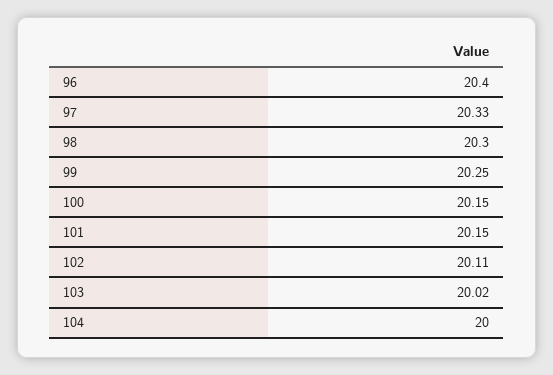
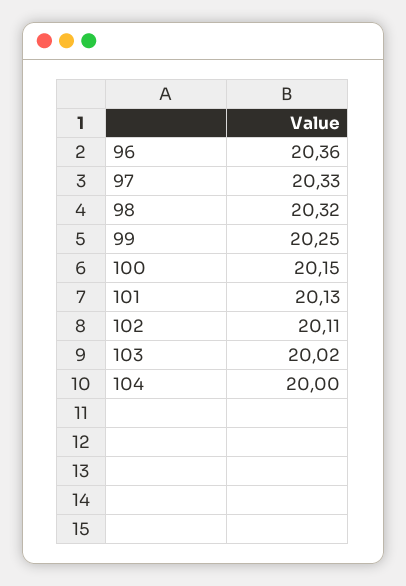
96: 20.4 -> 20.36
98: 20.3 -> 20.32
101: 20.15 -> 20.13

